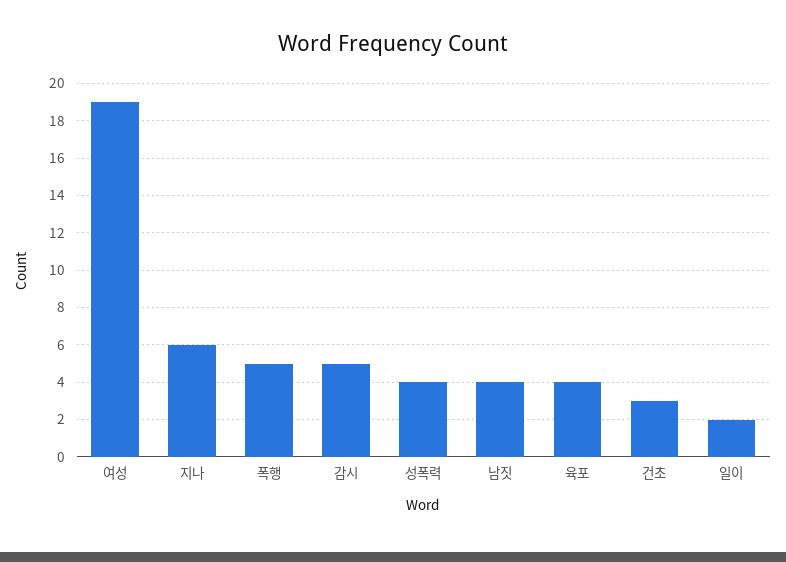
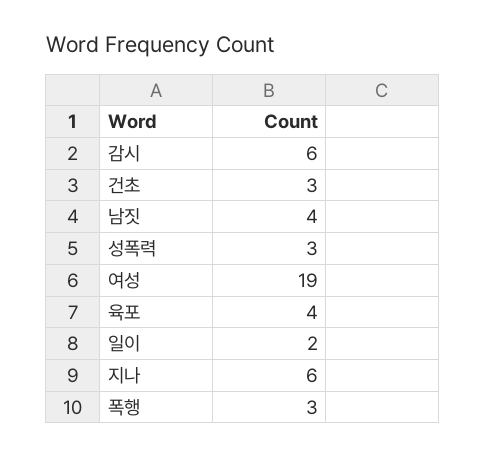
폭행: 5 -> 3
감시: 5 -> 6
성폭력: 4 -> 3

